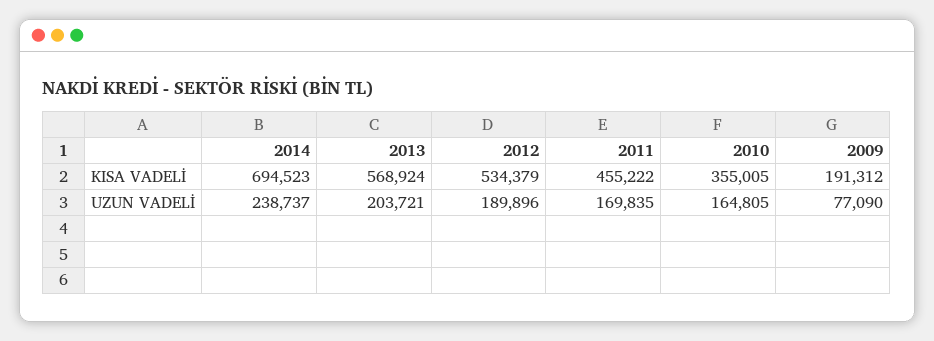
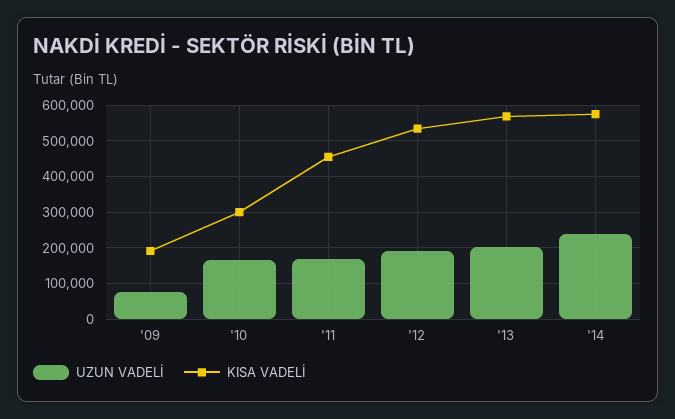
KISA VADELİ, 2014: 694523 -> 580000
KISA VADELİ, 2010: 355005 -> 300000

